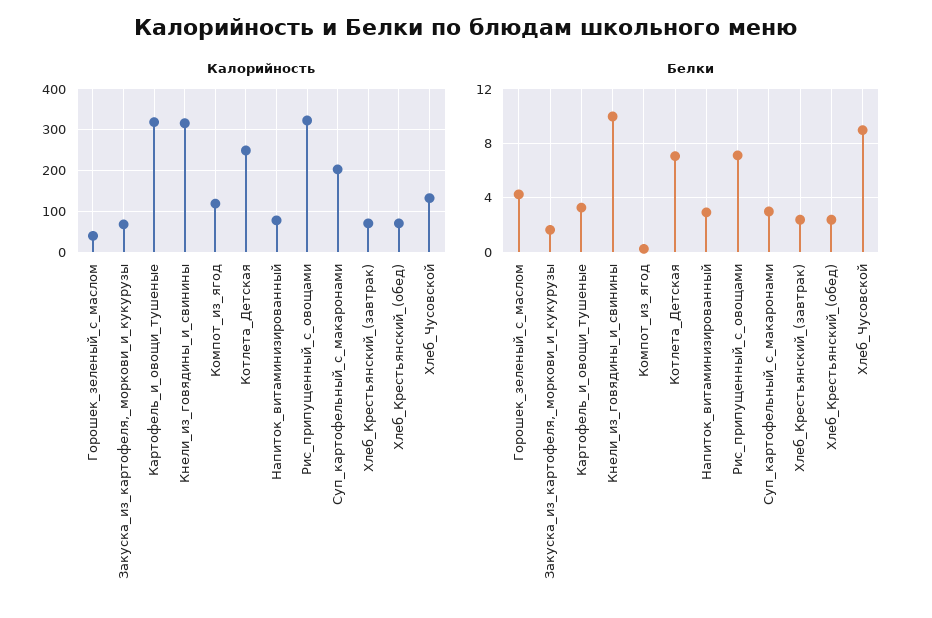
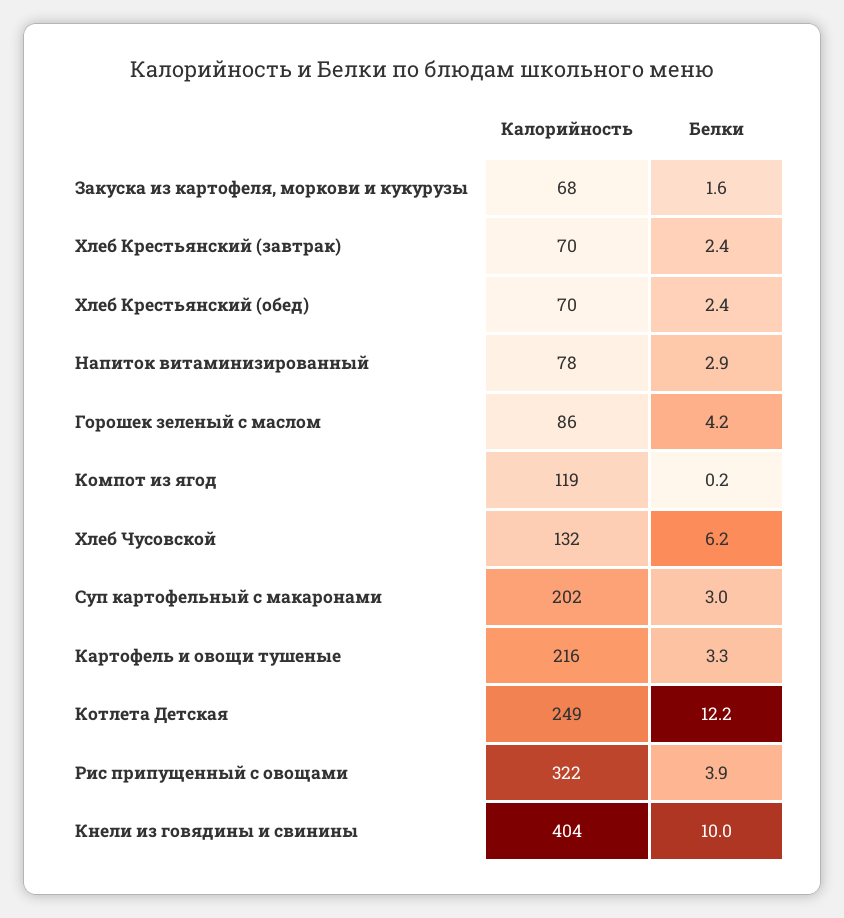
Калорийность, Горошек_зеленый_с_маслом: 40 -> 86
Калорийность, Картофель_и_овощи_тушеные: 320 -> 216
Калорийность, Кнели_из_говядины_и_свинины: 320 -> 404
Белки, Котлета_Детская: 7 -> 12.2
Белки, Рис_припущенный_с_овощами: 7 -> 3.9
Белки, Хлеб_Чусовской: 9 -> 6.2

